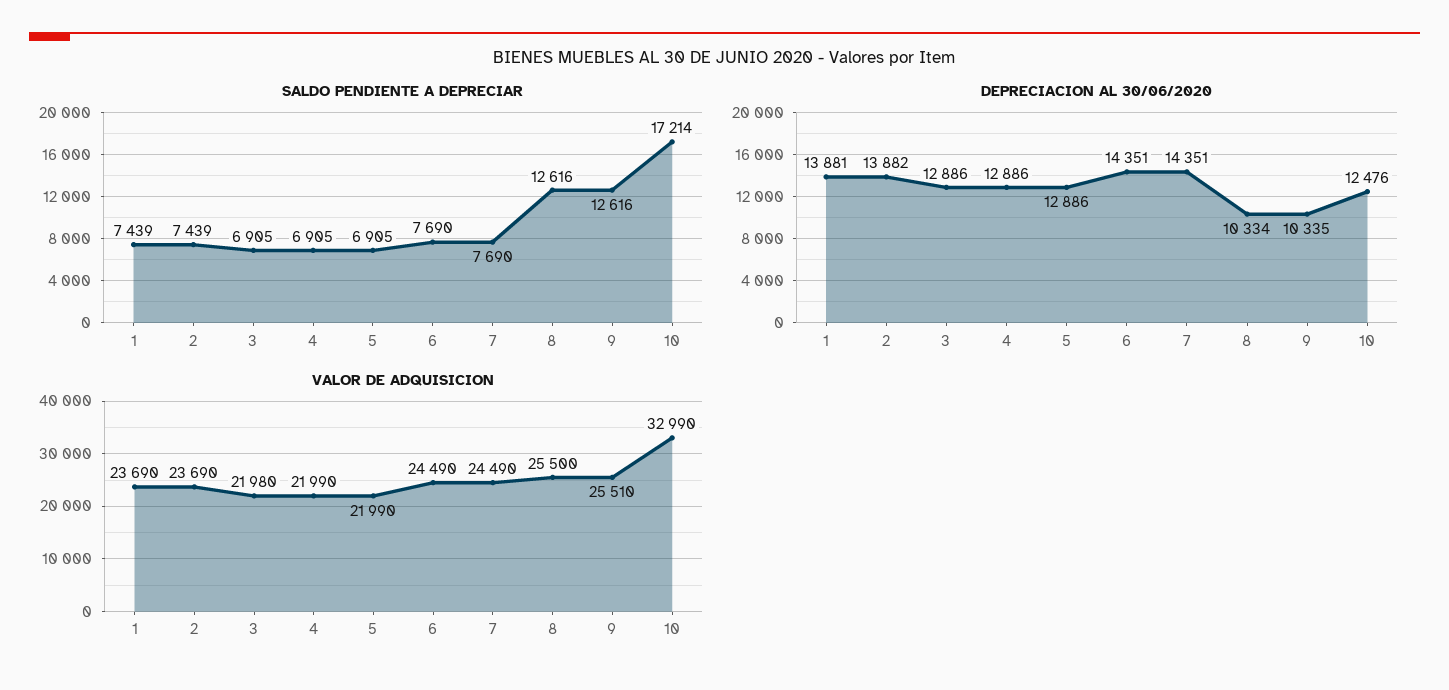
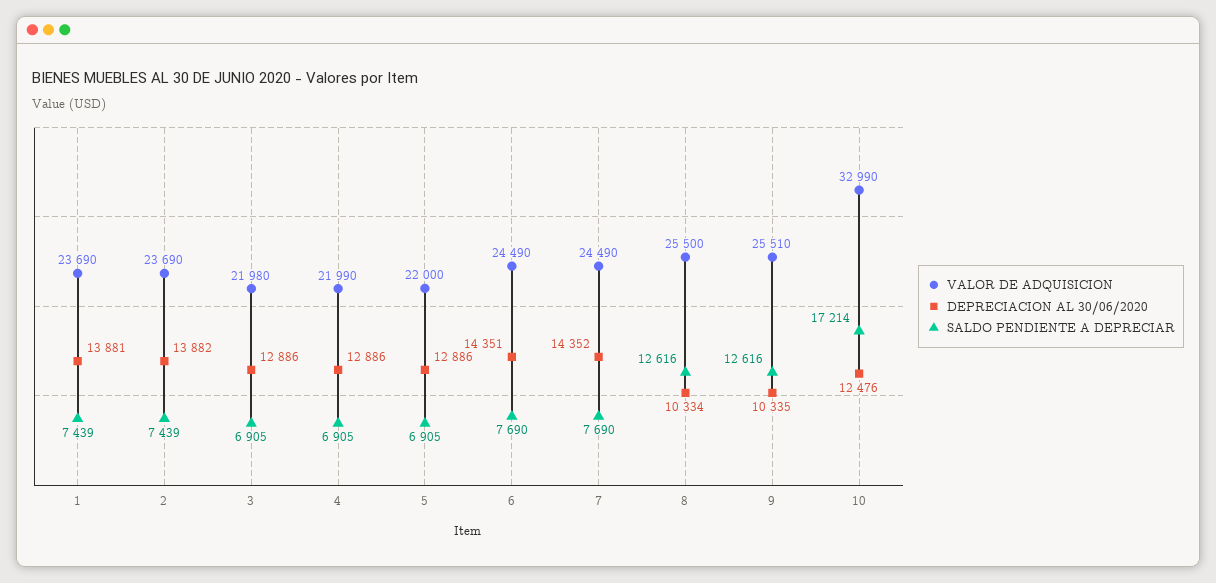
DEPRECIACION AL 30/06/2020, 7: 14351 -> 14352
VALOR DE ADQUISICION, 5: 21990 -> 22000

